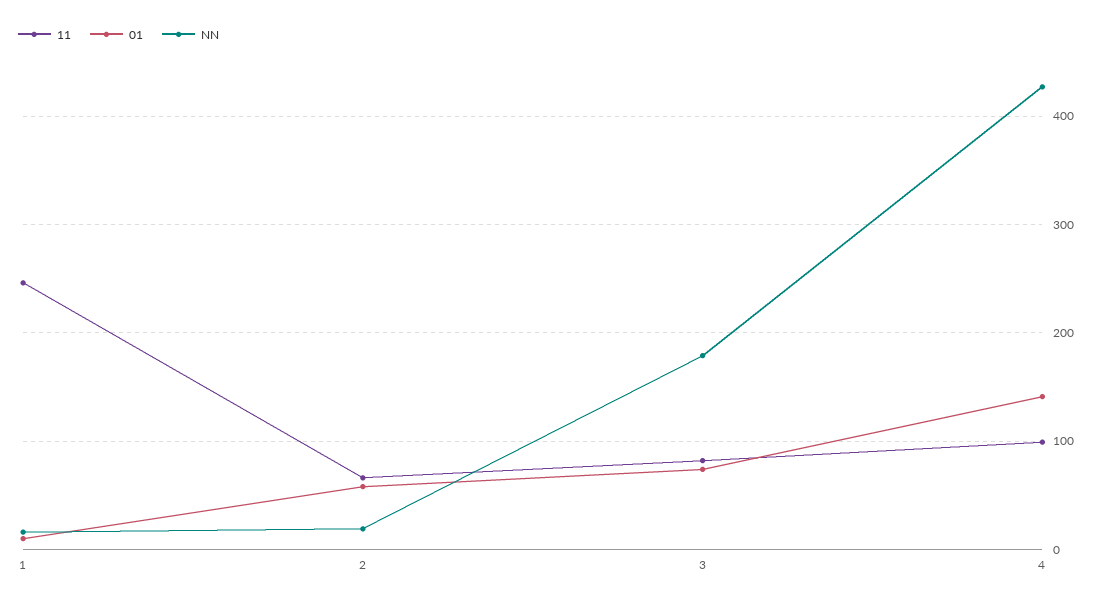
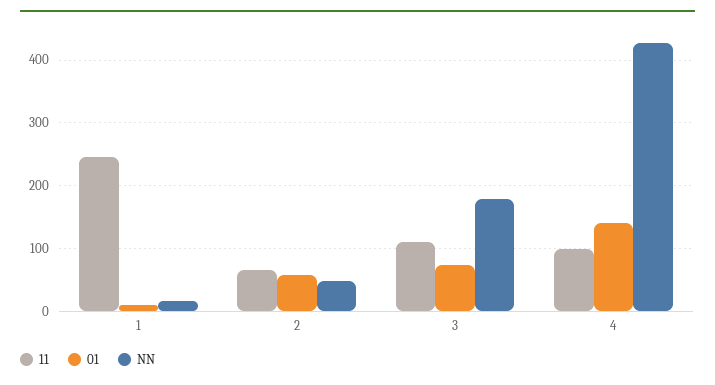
NN, 2: 20 -> 50
11, 3: 80 -> 110

